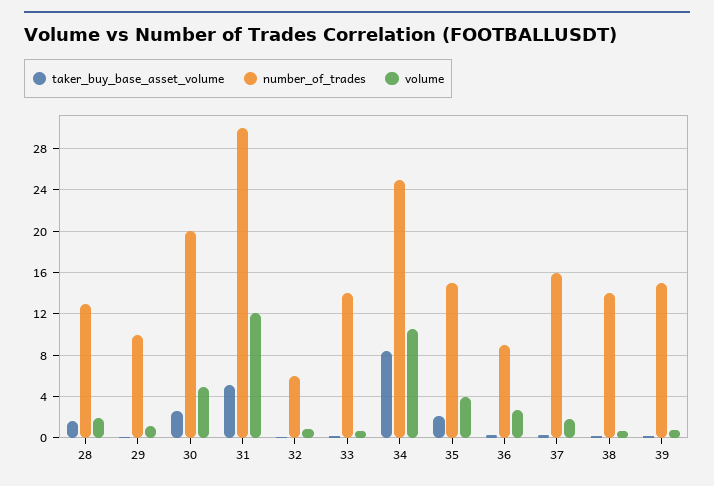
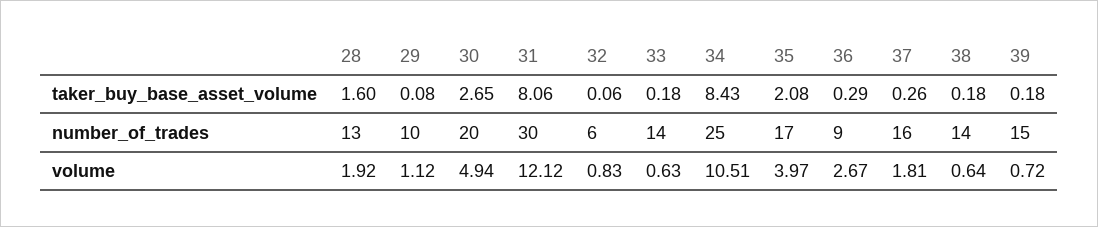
taker_buy_base_asset_volume, 31: 5 -> 8.06
number_of_trades, 35: 15 -> 17

